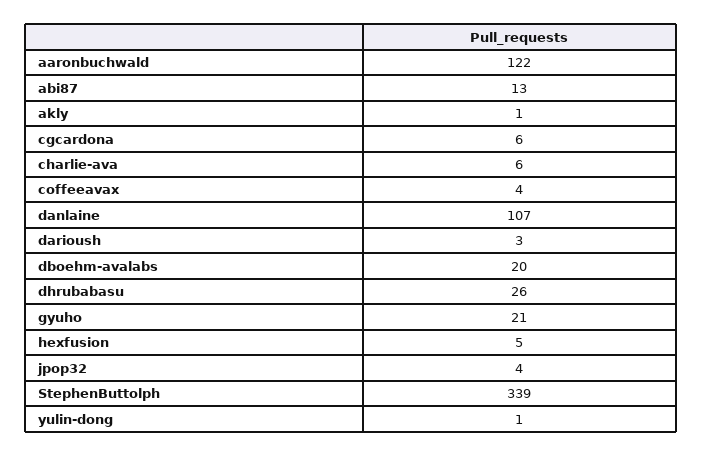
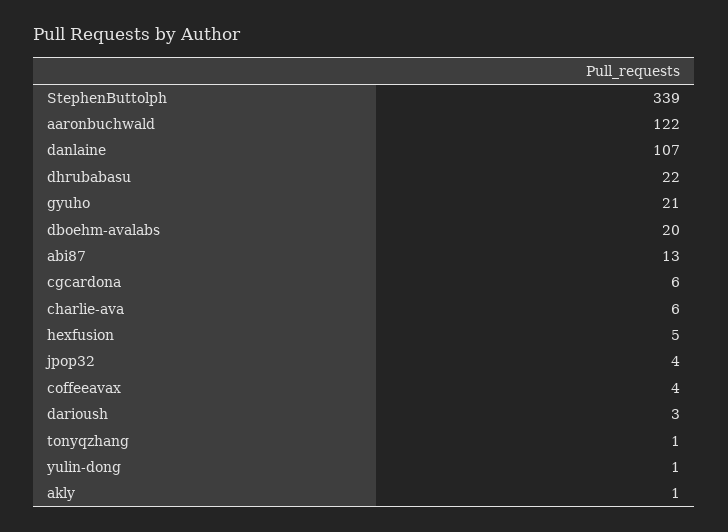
dhrubabasu: 26 -> 22
tonyqzhang: none -> 1

